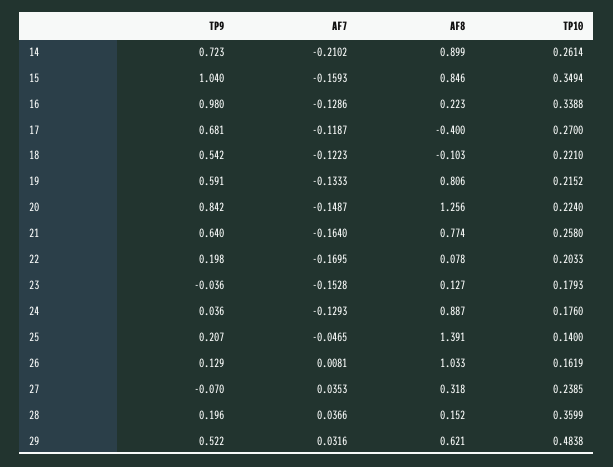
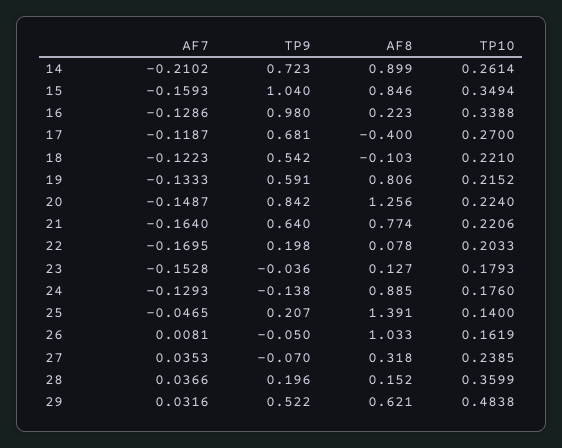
TP10, 21: 0.258 -> 0.2206
TP9, 24: 0.036 -> -0.138
AF8, 24: 0.887 -> 0.885
TP9, 26: 0.129 -> -0.05

